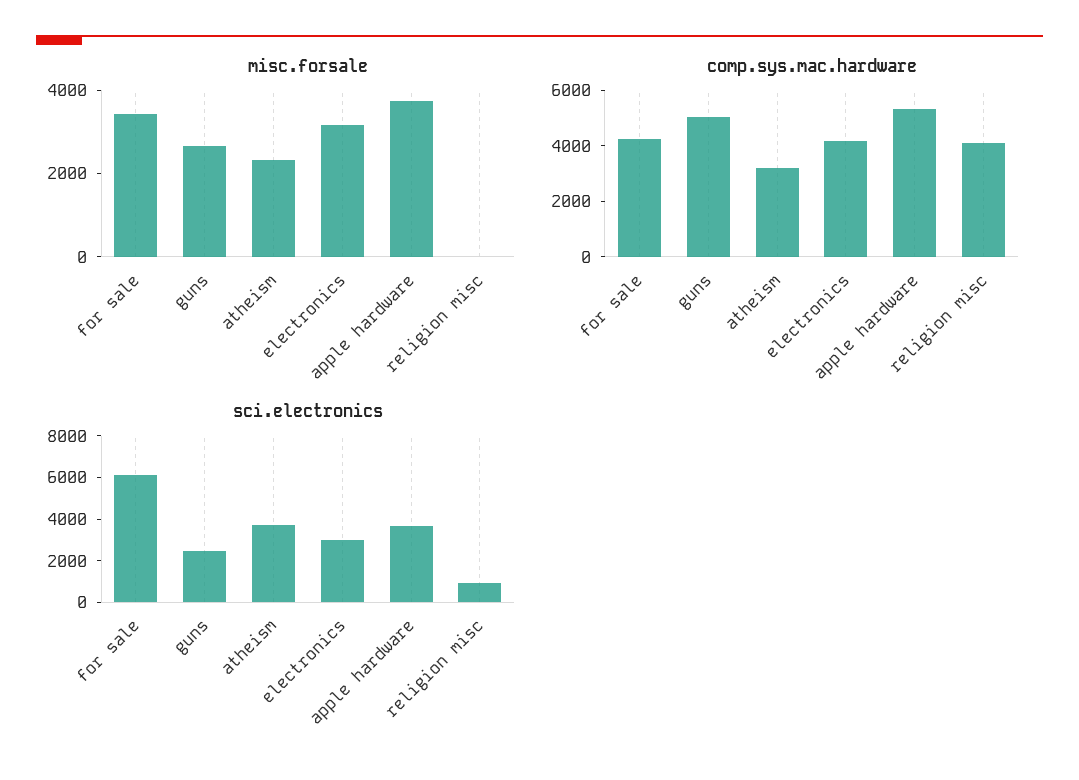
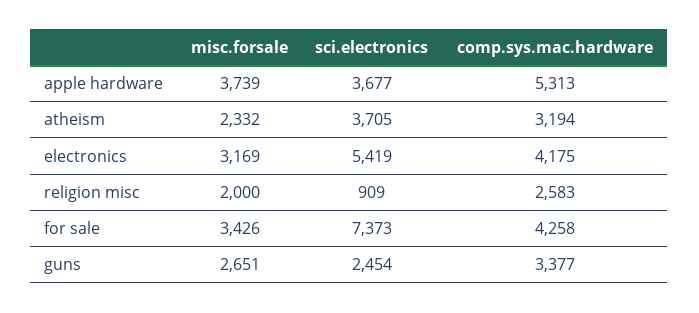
misc.forsale, religion misc: 0 -> 2000
comp.sys.mac.hardware, guns: 5000 -> 3377
comp.sys.mac.hardware, religion misc: 4000 -> 2583
sci.electronics, for sale: 6000 -> 7373
sci.electronics, electronics: 3000 -> 5419

